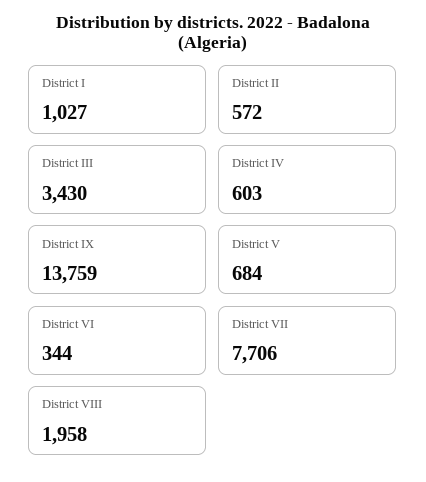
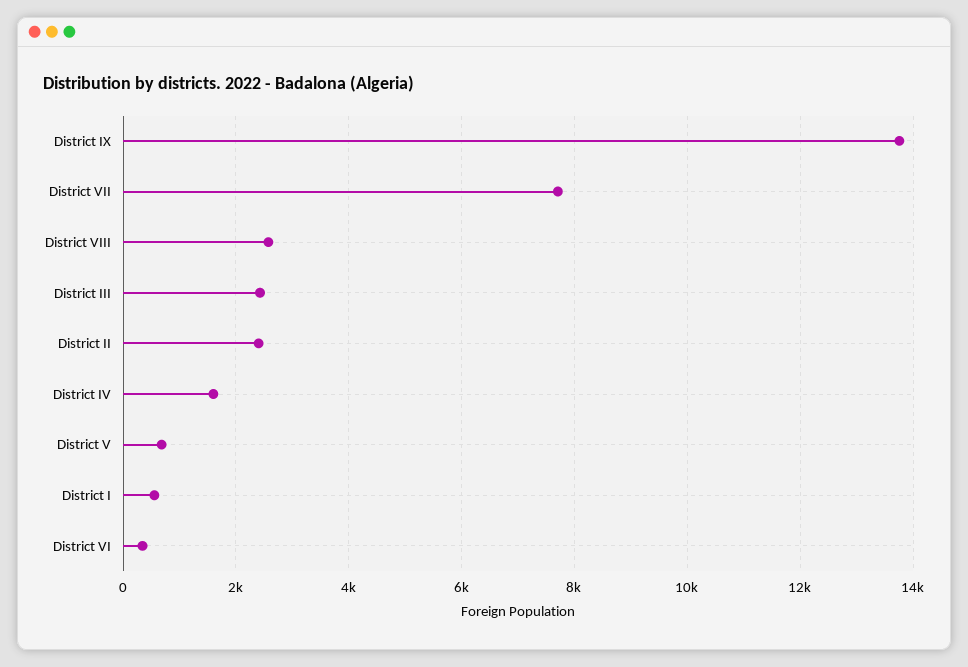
District I: 1027 -> 600
District II: 572 -> 2400
District III: 3430 -> 2400
District IV: 603 -> 1600
District VIII: 1958 -> 2600

